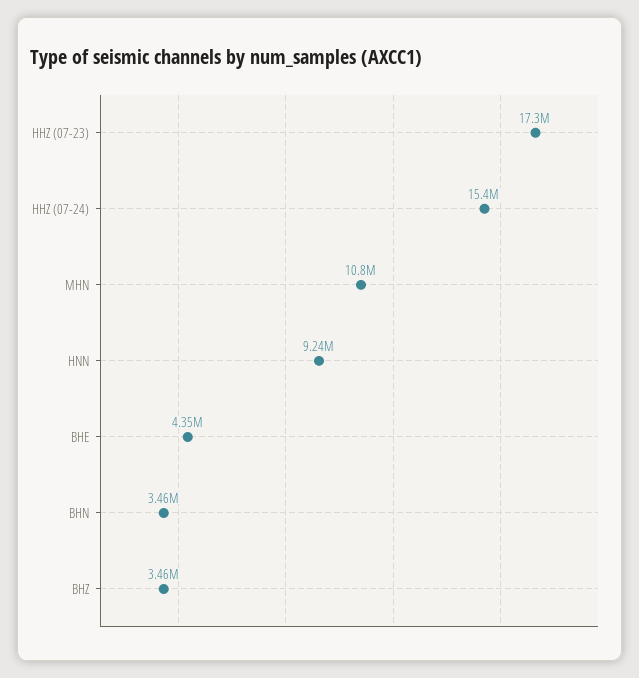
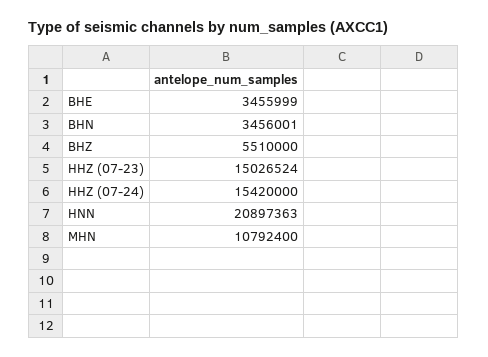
HHZ (07-23): 17300000 -> 15026524
HNN: 9240000 -> 20897363
BHE: 4350000 -> 3455999
BHZ: 3460000 -> 5510000

